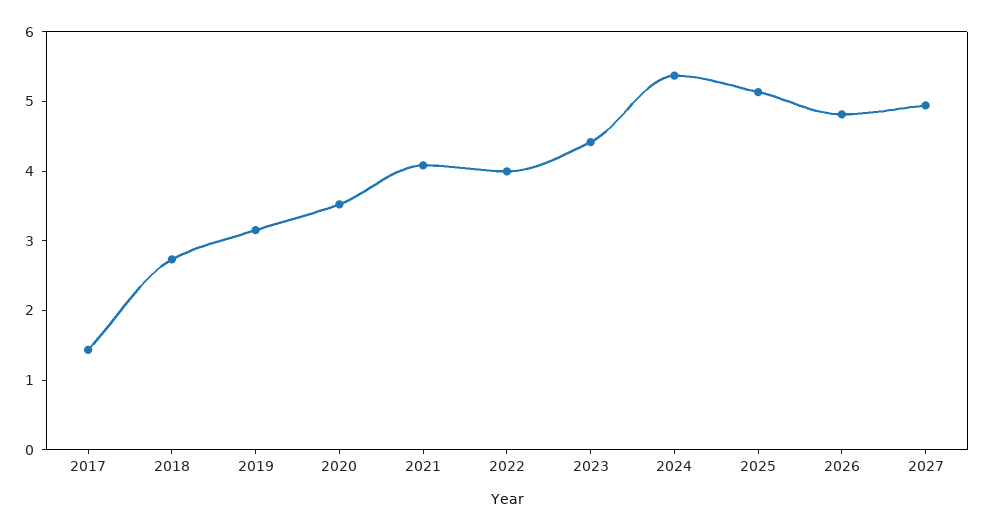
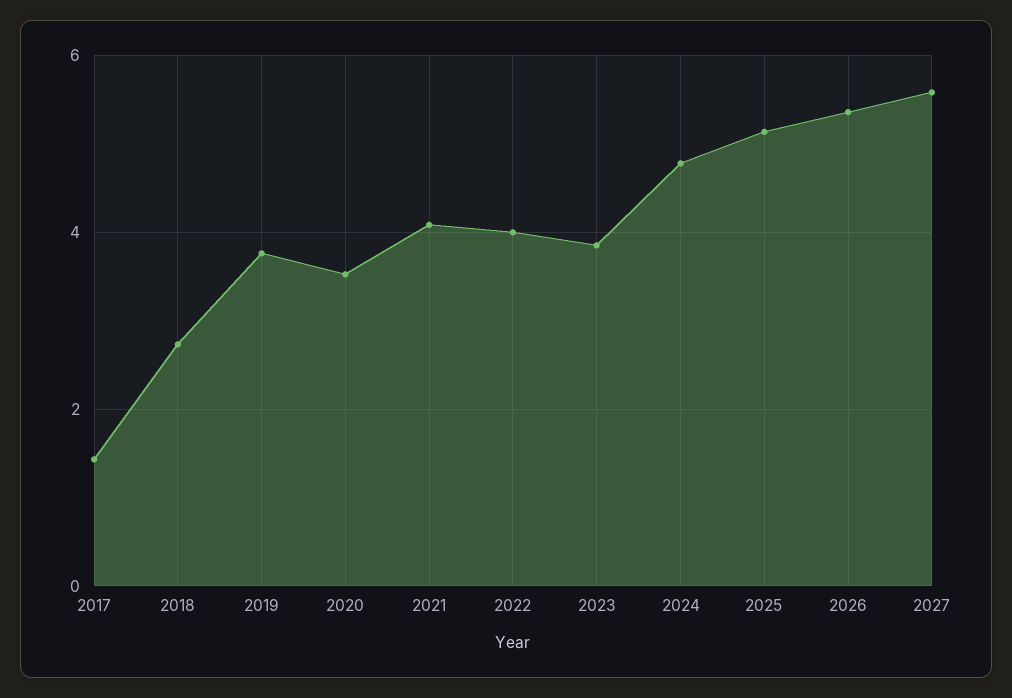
2019: 3.2 -> 3.8
2023: 4.4 -> 3.8
2024: 5.4 -> 4.8
2026: 4.8 -> 5.4
2027: 5 -> 5.6

